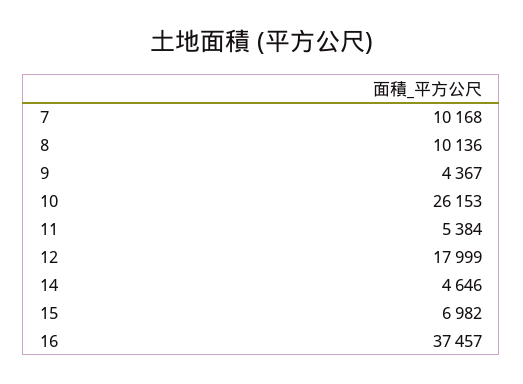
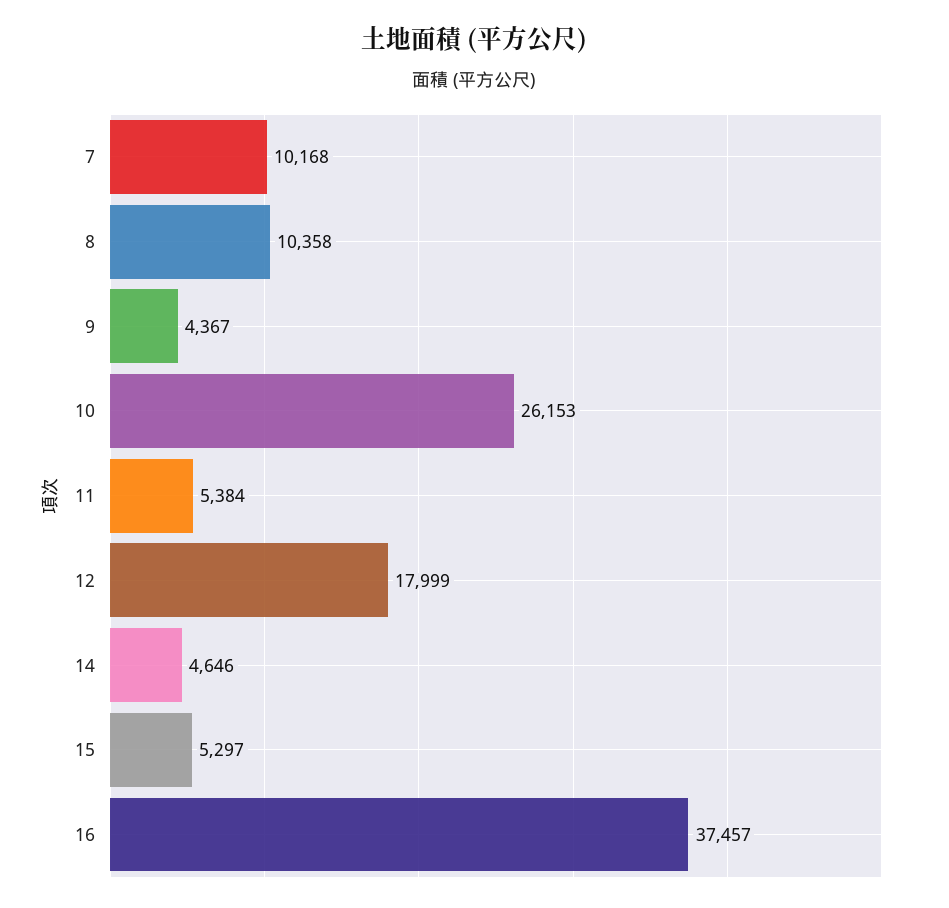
8: 10136 -> 10358
15: 6982 -> 5297

